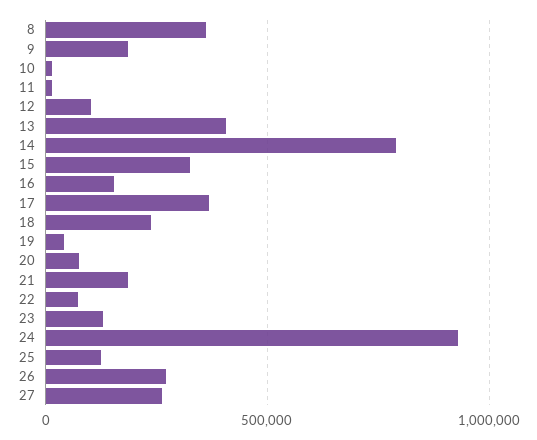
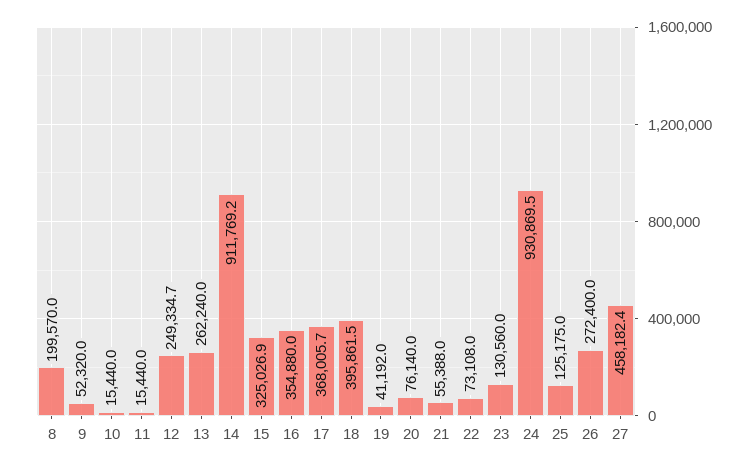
8: 350000 -> 199570
9: 200000 -> 52320
12: 100000 -> 249334.7
13: 400000 -> 262240
14: 800000 -> 911769.2
16: 150000 -> 354880
18: 250000 -> 395861.5
21: 200000 -> 55388
27: 250000 -> 458182.4

